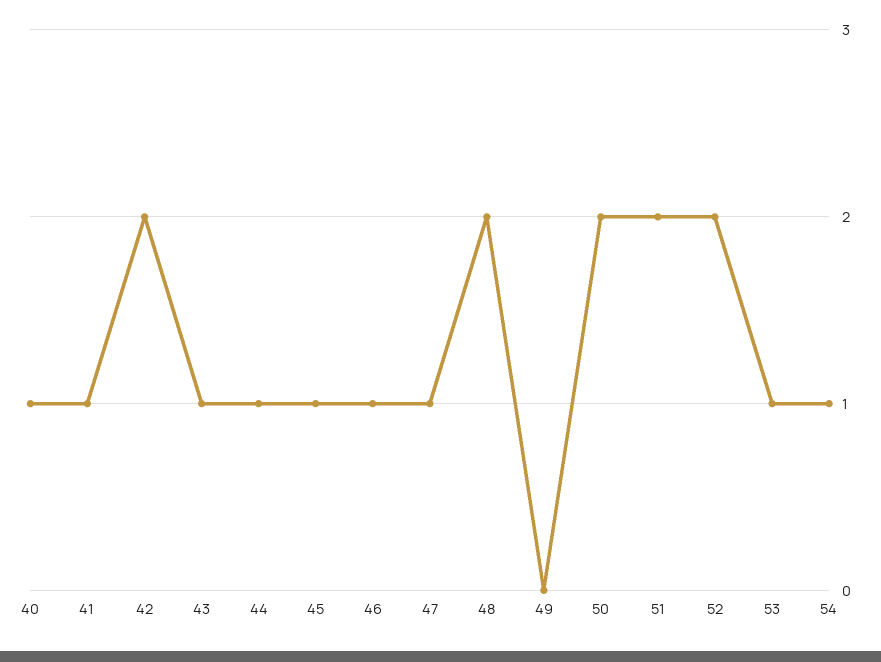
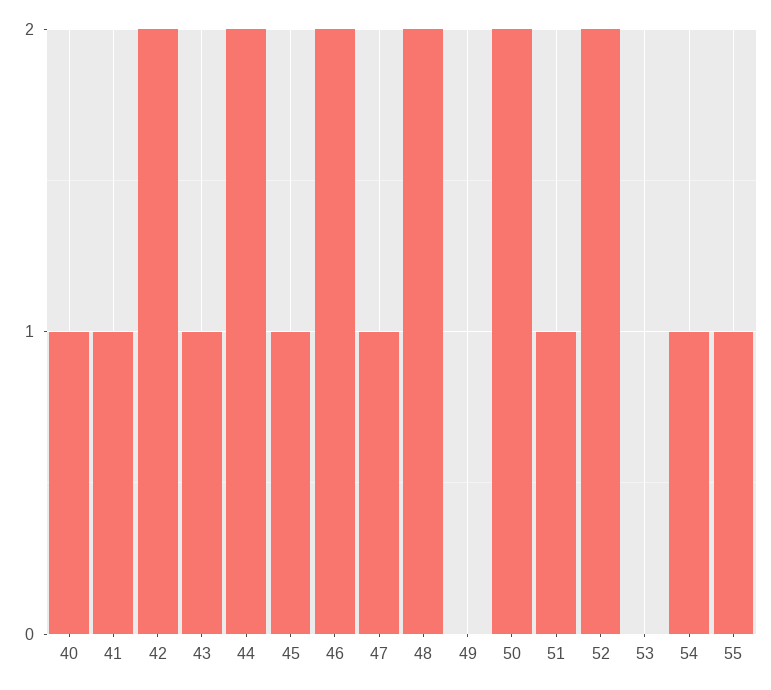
44: 1 -> 2
46: 1 -> 2
51: 2 -> 1
53: 1 -> 0
55: none -> 1

